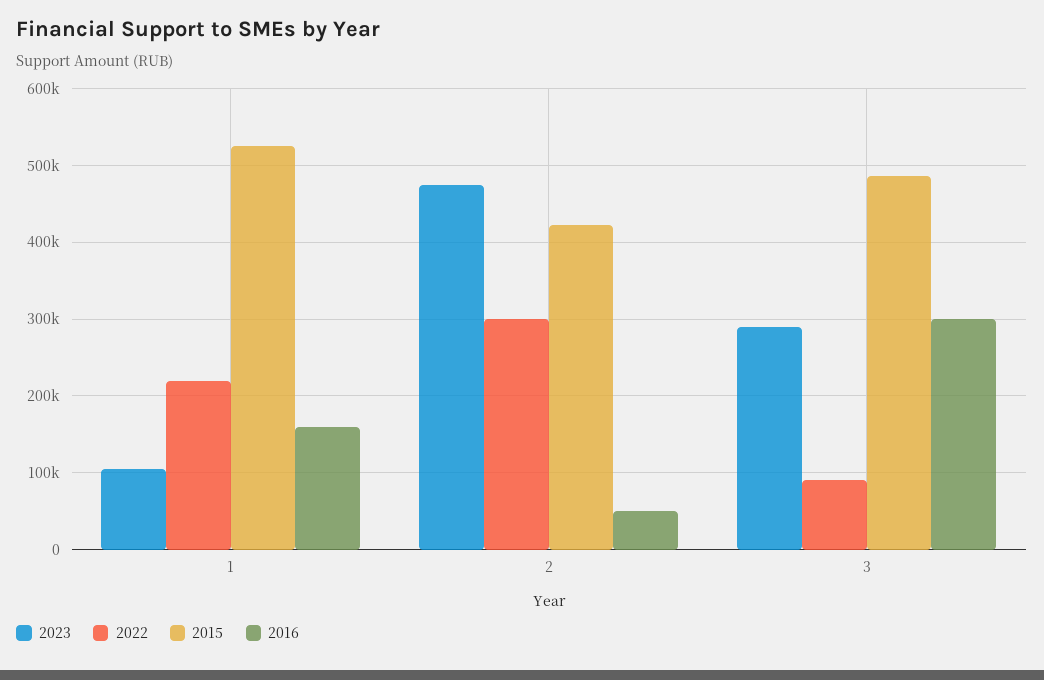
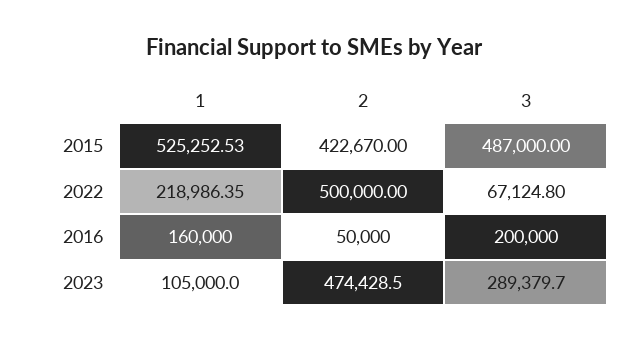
2022, 2: 300000 -> 500000
2022, 3: 90000 -> 67124.8
2016, 3: 300000 -> 200000

